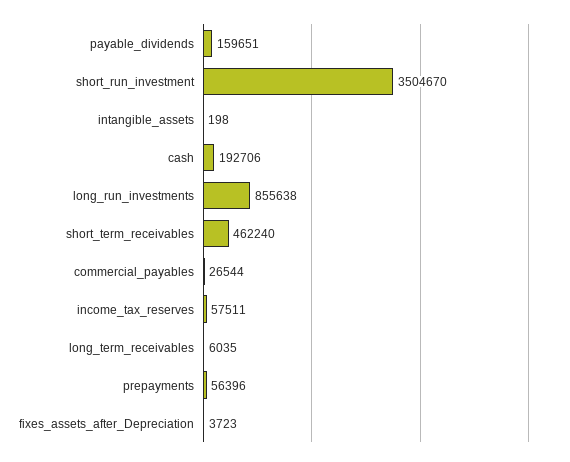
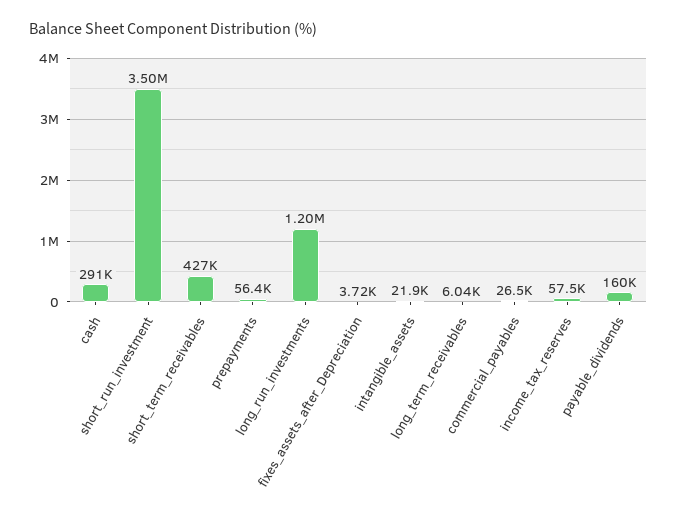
intangible_assets: 198 -> 21900
cash: 192706 -> 291000
long_run_investments: 855638 -> 1200000
short_term_receivables: 462240 -> 427000

